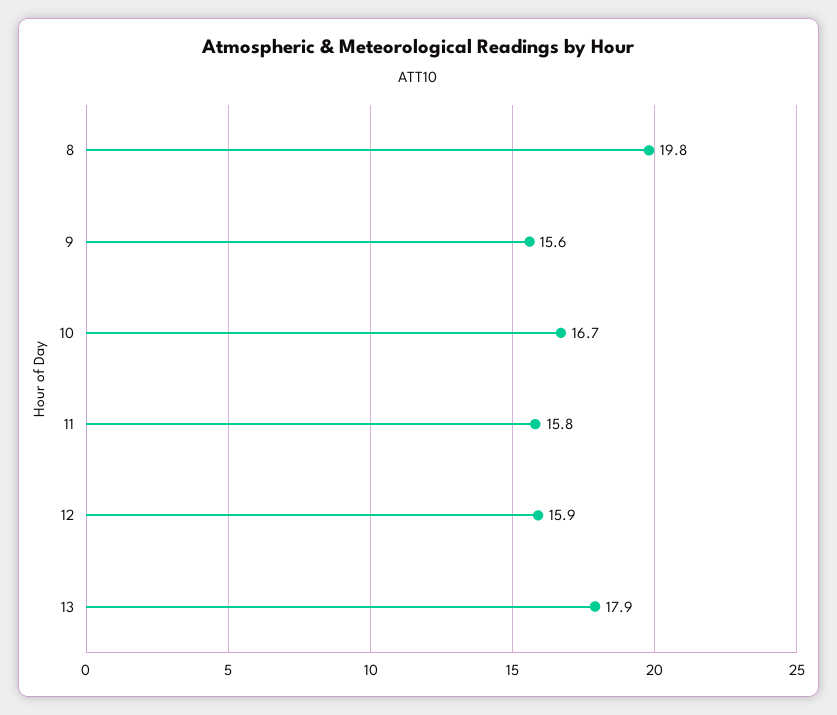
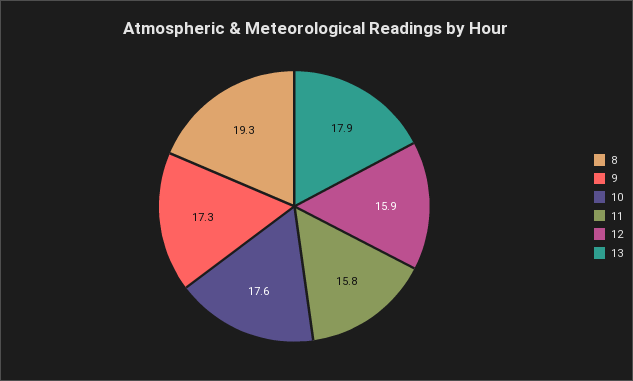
8: 19.8 -> 19.3
9: 15.6 -> 17.3
10: 16.7 -> 17.6

